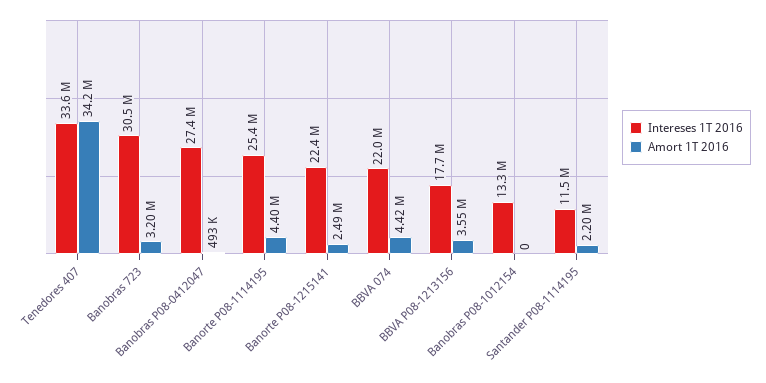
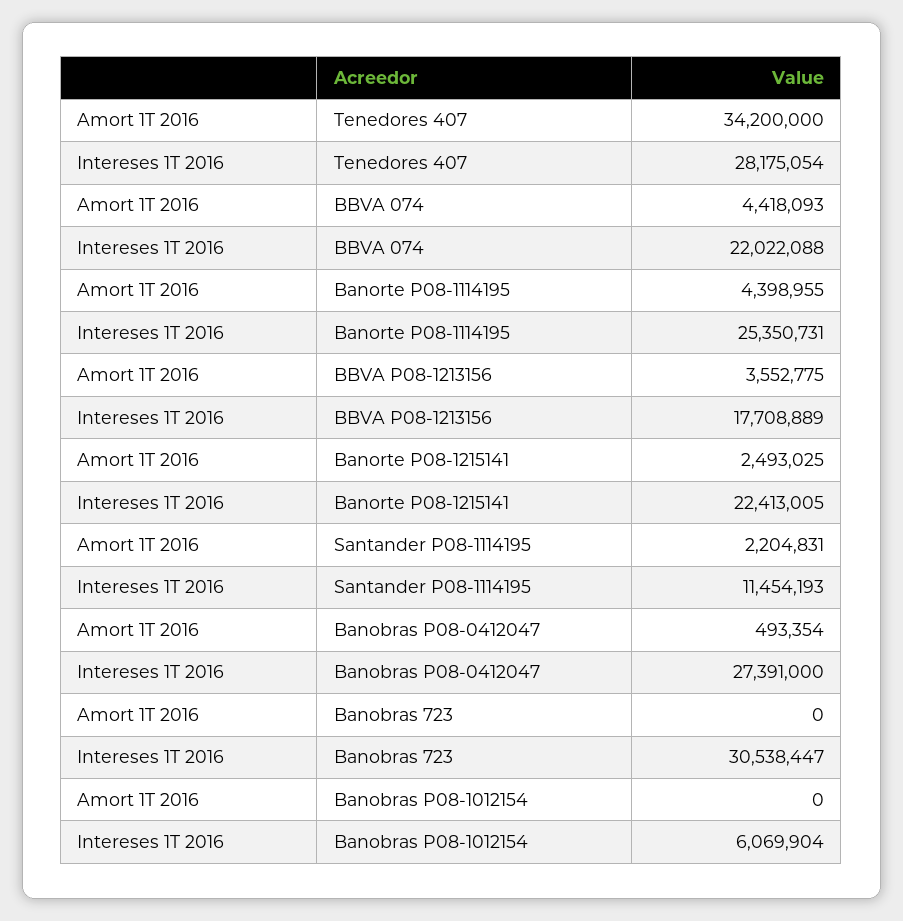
Intereses 1T 2016, Tenedores 407: 33600000 -> 28175054
Amort 1T 2016, Banobras 723: 3200000 -> 0
Intereses 1T 2016, Banobras P08-1012154: 13300000 -> 6069904

